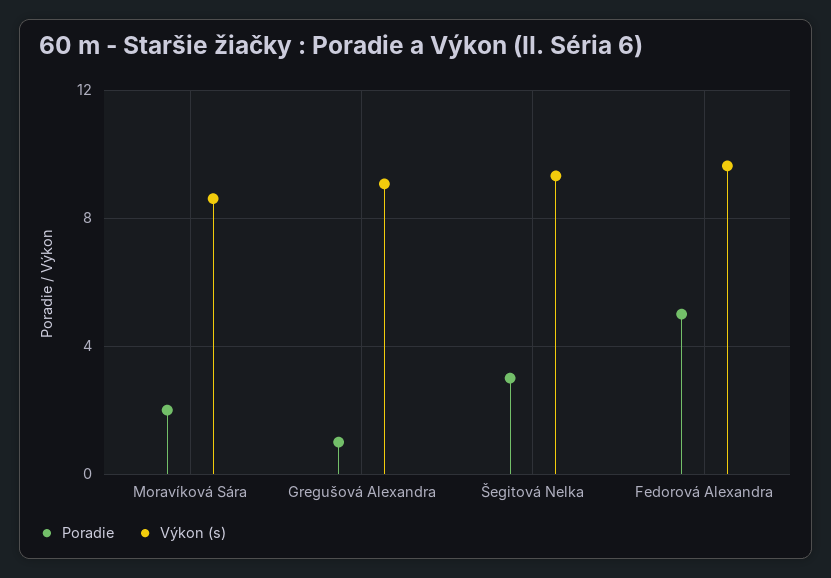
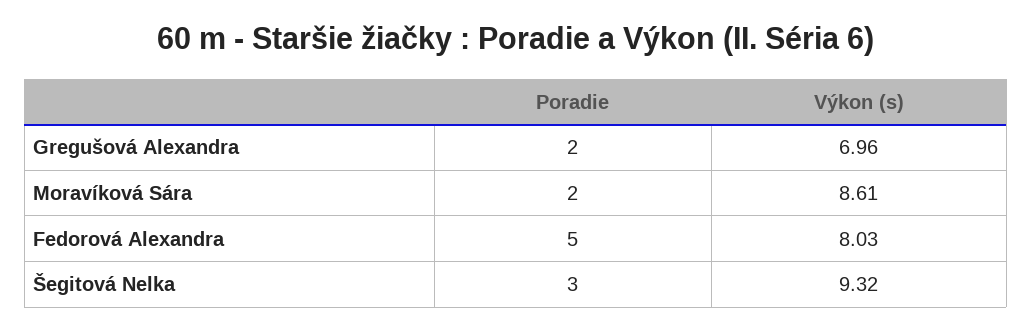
Poradie, Gregušová Alexandra: 1 -> 2
Výkon (s), Gregušová Alexandra: 9 -> 6.96
Výkon (s), Fedorová Alexandra: 9.5 -> 8.03

